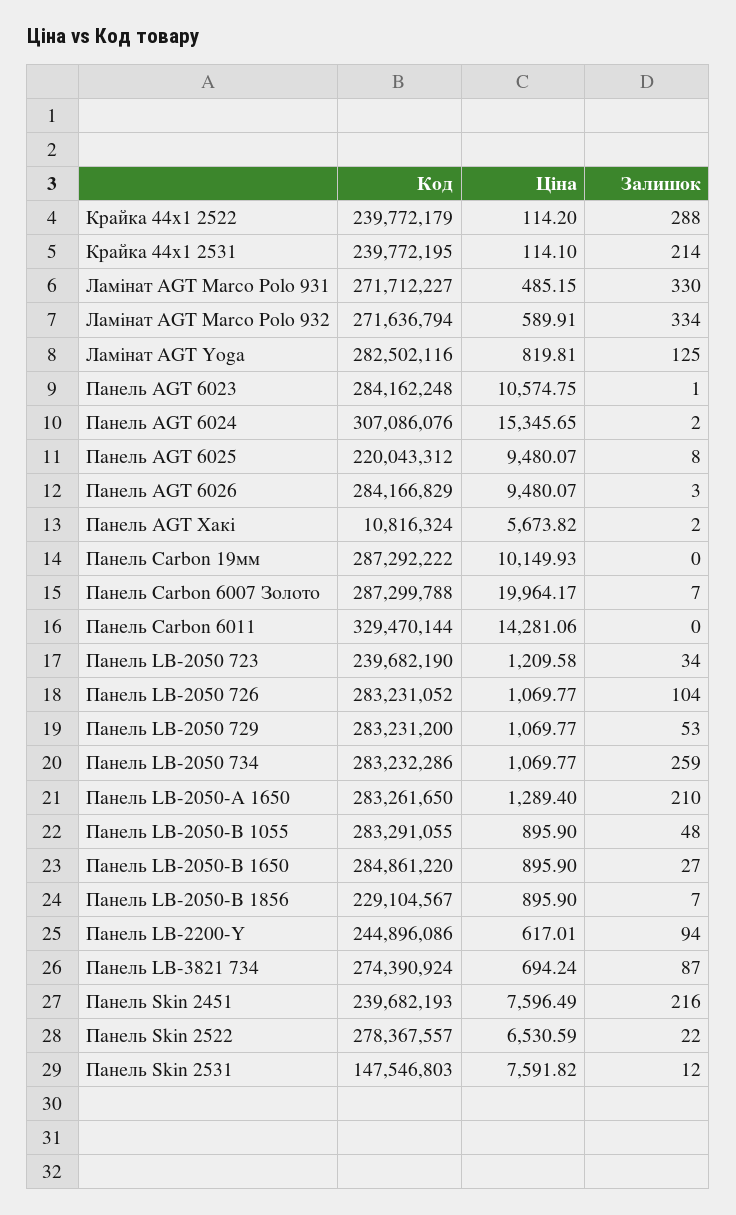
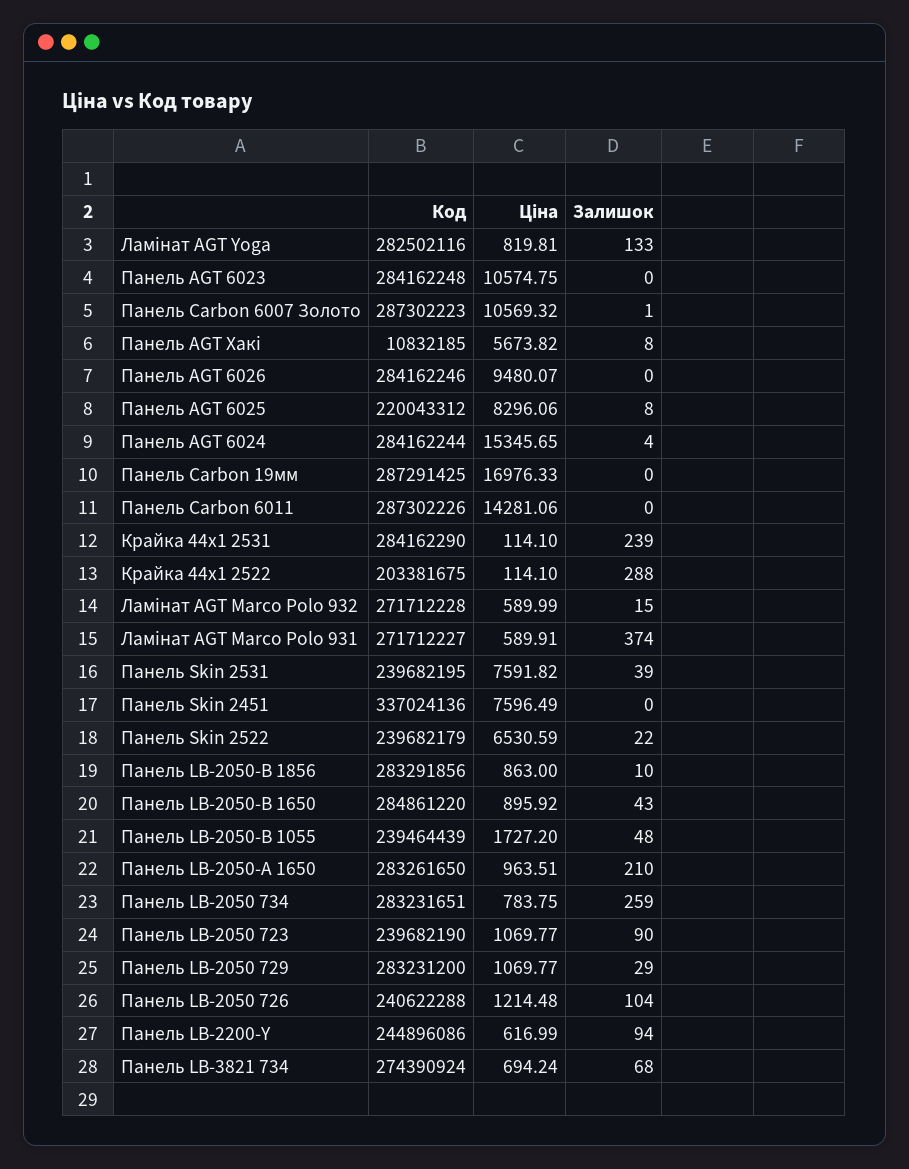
Код, Крайка 44x1 2522: 239772179 -> 203381675
Ціна, Крайка 44x1 2522: 114.2 -> 114.1
Код, Крайка 44x1 2531: 239772195 -> 284162290
Залишок, Крайка 44x1 2531: 214 -> 239
Ціна, Ламінат AGT Marco Polo 931: 485.15 -> 589.91
Залишок, Ламінат AGT Marco Polo 931: 330 -> 374
Код, Ламінат AGT Marco Polo 932: 271636794 -> 271712228
Ціна, Ламінат AGT Marco Polo 932: 589.91 -> 589.99
Залишок, Ламінат AGT Marco Polo 932: 334 -> 15
Залишок, Ламінат AGT Yoga: 125 -> 133
Залишок, Панель AGT 6023: 1 -> 0
Код, Панель AGT 6024: 307086076 -> 284162244
Залишок, Панель AGT 6024: 2 -> 4
Ціна, Панель AGT 6025: 9480.07 -> 8296.06
Код, Панель AGT 6026: 284166829 -> 284162246
Залишок, Панель AGT 6026: 3 -> 0
Код, Панель AGT Хакі: 10816324 -> 10832185
Залишок, Панель AGT Хакі: 2 -> 8
Код, Панель Carbon 19мм: 287292222 -> 287291425
Ціна, Панель Carbon 19мм: 10149.93 -> 16976.33
Код, Панель Carbon 6007 Золото: 287299788 -> 287302223
Ціна, Панель Carbon 6007 Золото: 19964.17 -> 10569.32
Залишок, Панель Carbon 6007 Золото: 7 -> 1
Код, Панель Carbon 6011: 329470144 -> 287302226
Ціна, Панель LB-2050 723: 1209.58 -> 1069.77
Залишок, Панель LB-2050 723: 34 -> 90
Код, Панель LB-2050 726: 283231052 -> 240622288
Ціна, Панель LB-2050 726: 1069.77 -> 1214.48
Залишок, Панель LB-2050 729: 53 -> 29
Код, Панель LB-2050 734: 283232286 -> 283231651
Ціна, Панель LB-2050 734: 1069.77 -> 783.75
Ціна, Панель LB-2050-А 1650: 1289.4 -> 963.51
Код, Панель LB-2050-В 1055: 283291055 -> 239464439
Ціна, Панель LB-2050-В 1055: 895.9 -> 1727.2
Ціна, Панель LB-2050-В 1650: 895.9 -> 895.92
Залишок, Панель LB-2050-В 1650: 27 -> 43
Код, Панель LB-2050-В 1856: 229104567 -> 283291856
Ціна, Панель LB-2050-В 1856: 895.9 -> 863
Залишок, Панель LB-2050-В 1856: 7 -> 10
Ціна, Панель LB-2200-Y: 617.01 -> 616.99
Залишок, Панель LB-3821 734: 87 -> 68
Код, Панель Skin 2451: 239682193 -> 337024136
Залишок, Панель Skin 2451: 216 -> 0
Код, Панель Skin 2522: 278367557 -> 239682179
Код, Панель Skin 2531: 147546803 -> 239682195
Залишок, Панель Skin 2531: 12 -> 39

